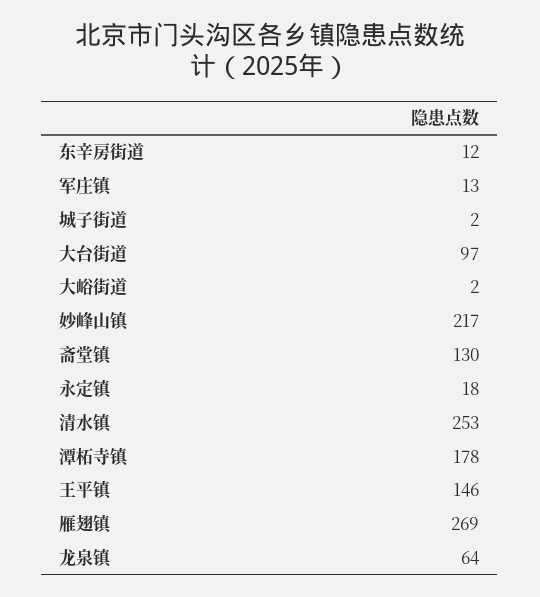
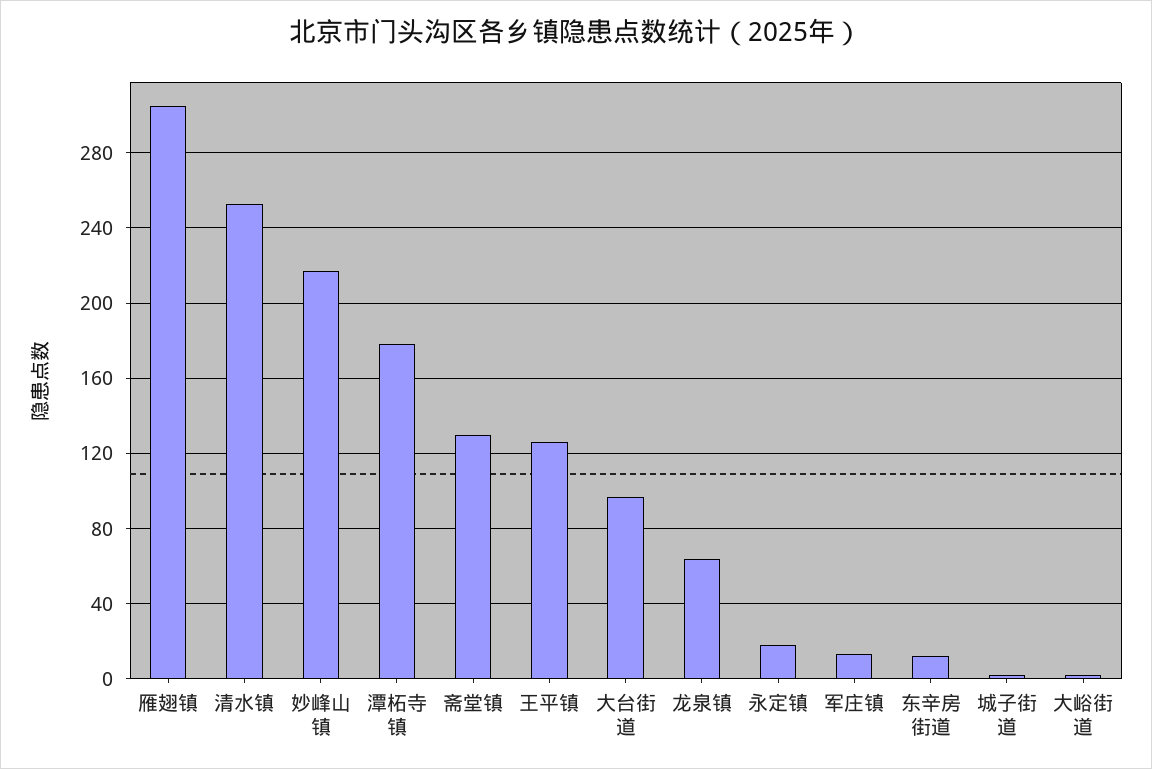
王平镇: 146 -> 125
雁翅镇: 269 -> 305

